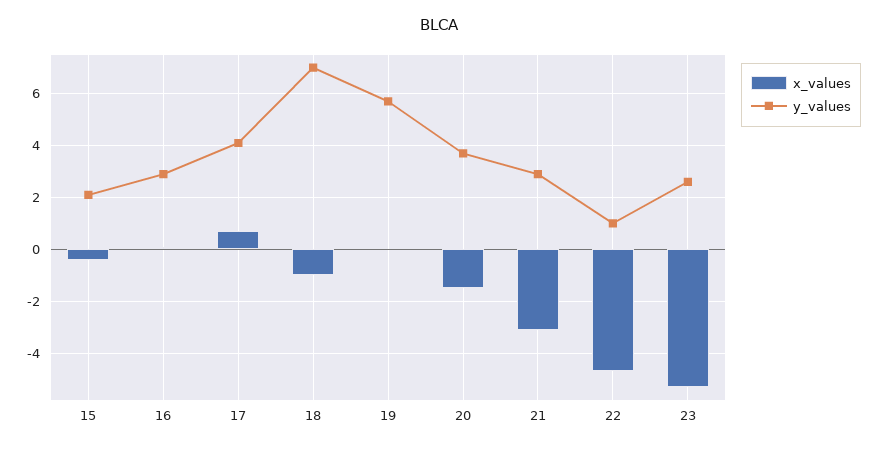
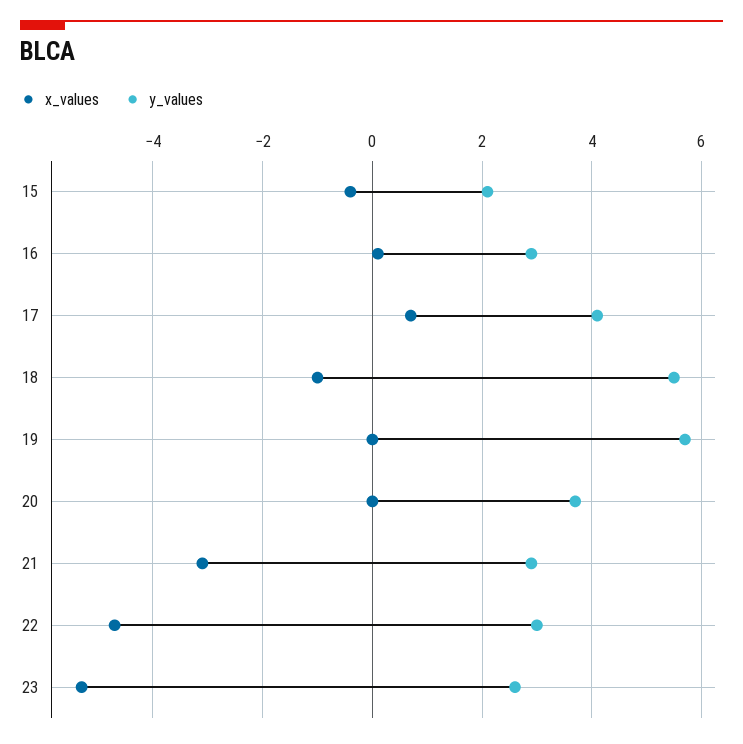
y_values, 18: 7 -> 5.5
x_values, 20: -1.5 -> 0
y_values, 22: 1 -> 3

